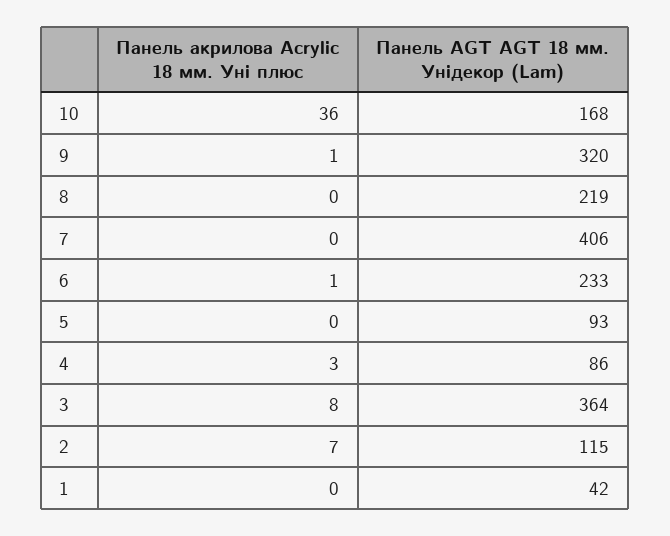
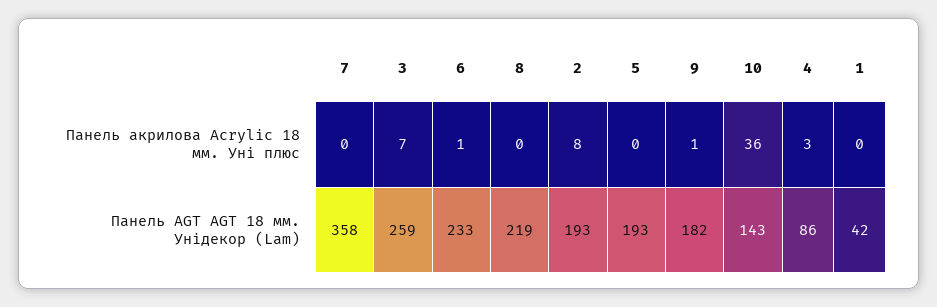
Панель AGT AGT 18 мм. Унідекор (Lam), 10: 168 -> 143
Панель AGT AGT 18 мм. Унідекор (Lam), 9: 320 -> 182
Панель AGT AGT 18 мм. Унідекор (Lam), 7: 406 -> 358
Панель AGT AGT 18 мм. Унідекор (Lam), 5: 93 -> 193
Панель акрилова Acrylic 18 мм. Уні плюс, 3: 8 -> 7
Панель AGT AGT 18 мм. Унідекор (Lam), 3: 364 -> 259
Панель акрилова Acrylic 18 мм. Уні плюс, 2: 7 -> 8
Панель AGT AGT 18 мм. Унідекор (Lam), 2: 115 -> 193

